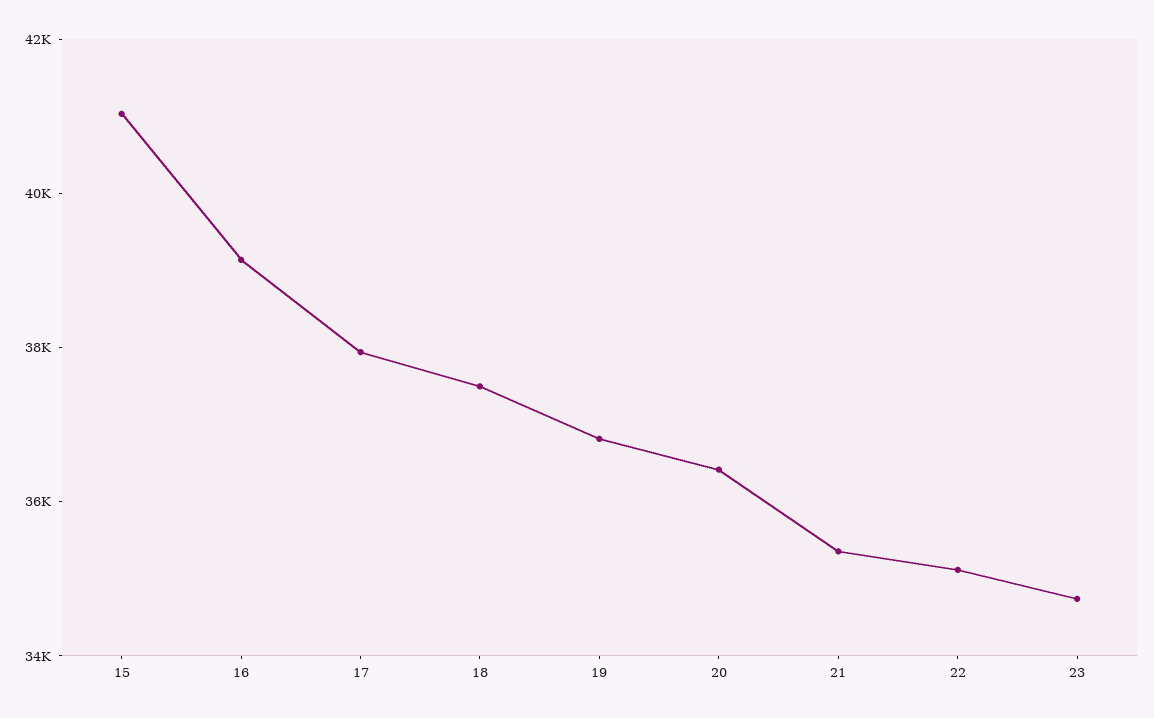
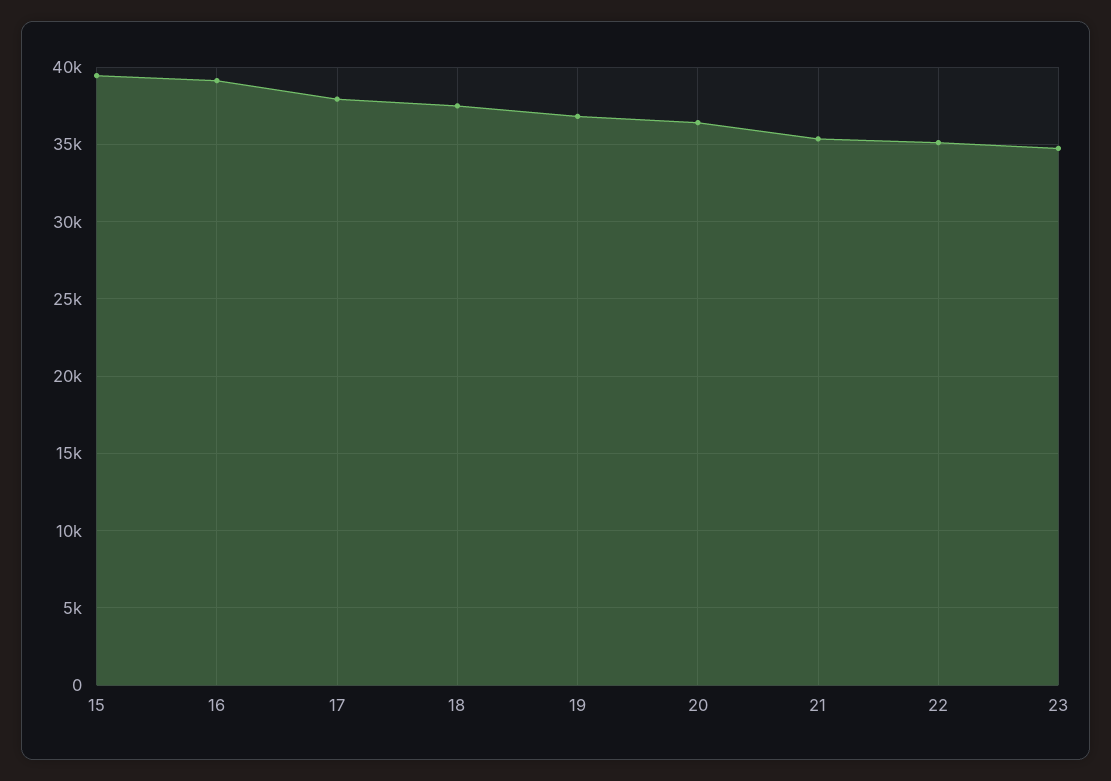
15: 41000 -> 39500

